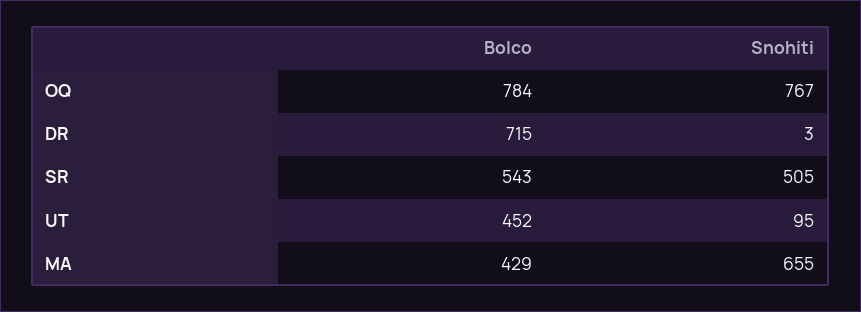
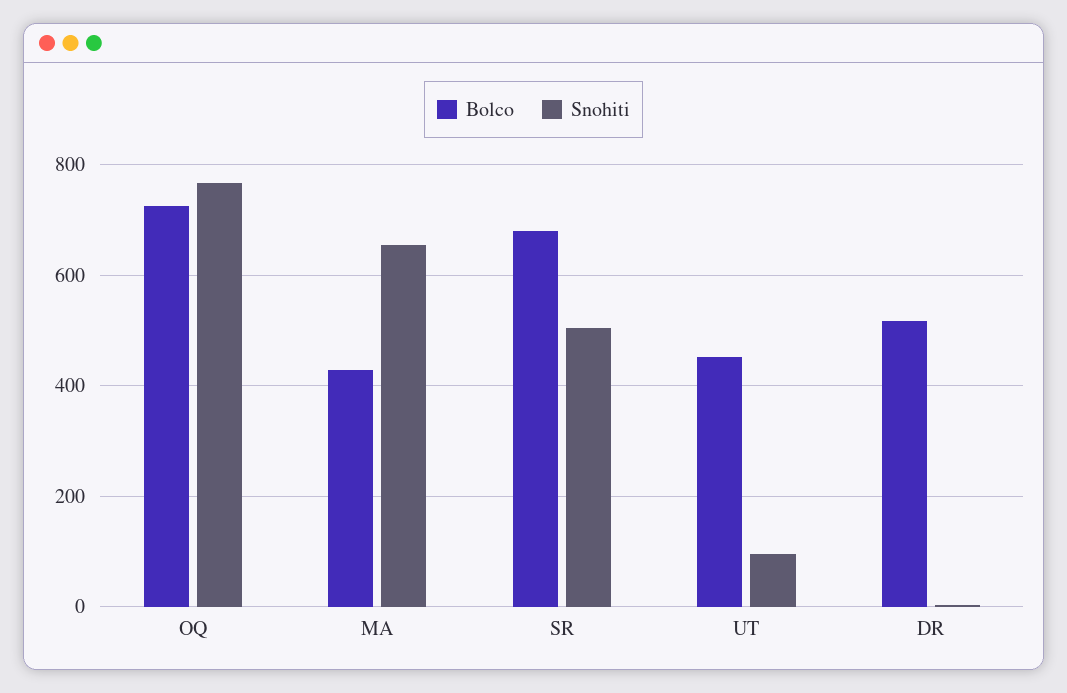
Bolco, OQ: 784 -> 720
Bolco, DR: 715 -> 520
Bolco, SR: 543 -> 680

